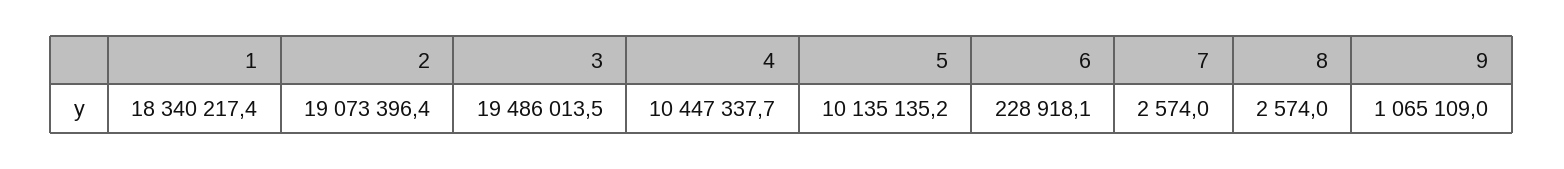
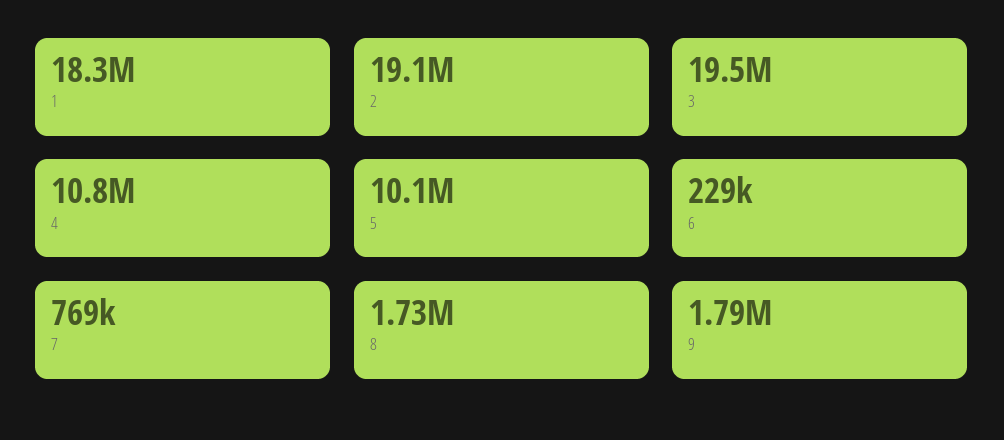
4: 10447337.7 -> 10800000
7: 2574 -> 769000
8: 2574 -> 1730000
9: 1065109 -> 1790000

